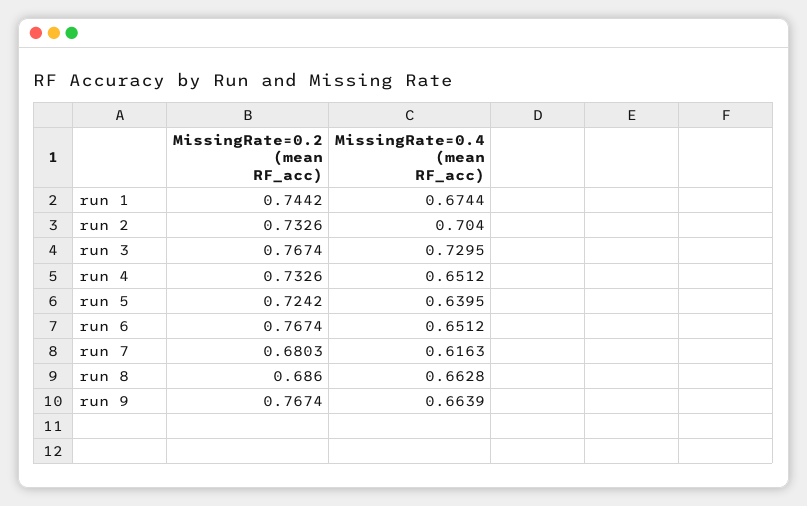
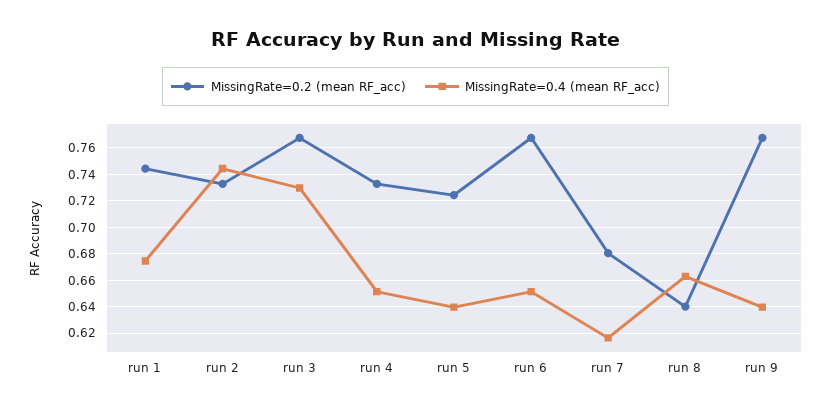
MissingRate=0.4 (mean RF_acc), run 2: 0.704 -> 0.745
MissingRate=0.2 (mean RF_acc), run 8: 0.686 -> 0.64
MissingRate=0.4 (mean RF_acc), run 9: 0.6639 -> 0.64

